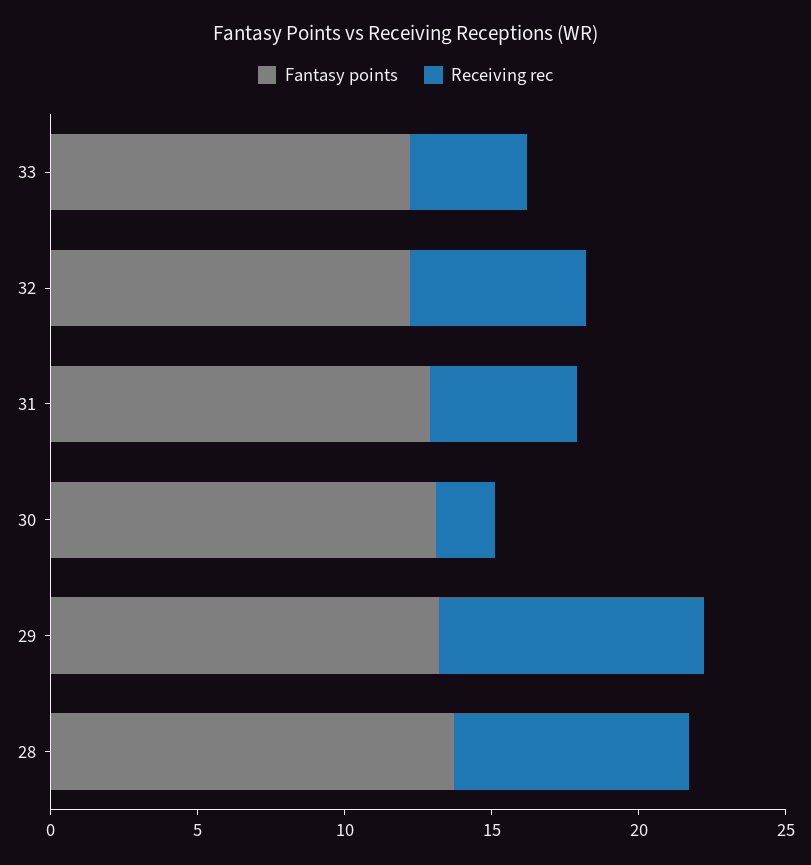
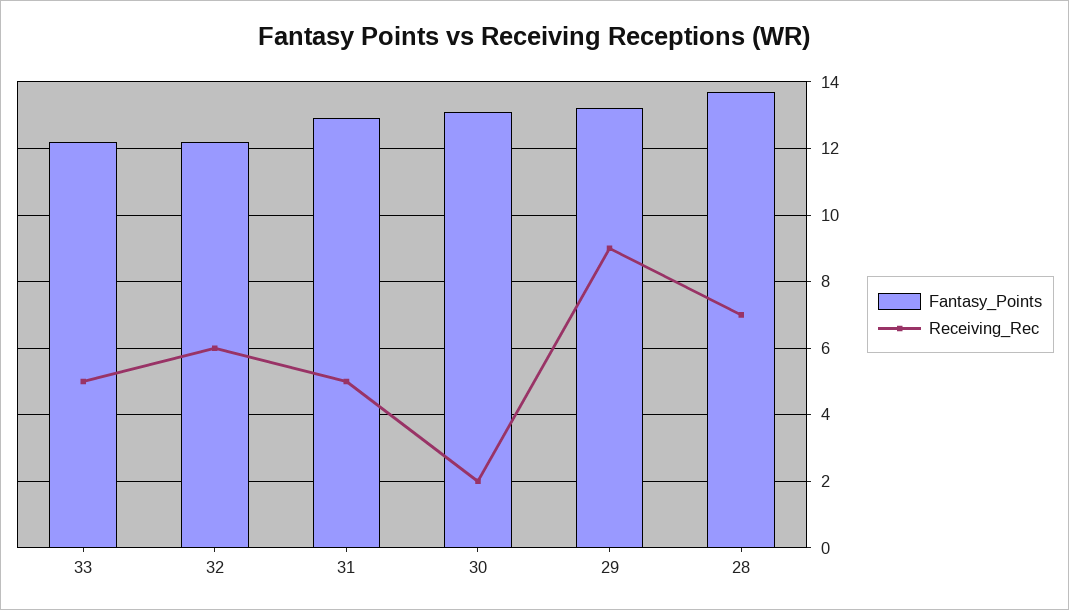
Receiving rec, 33: 4 -> 5
Receiving rec, 28: 8 -> 7

